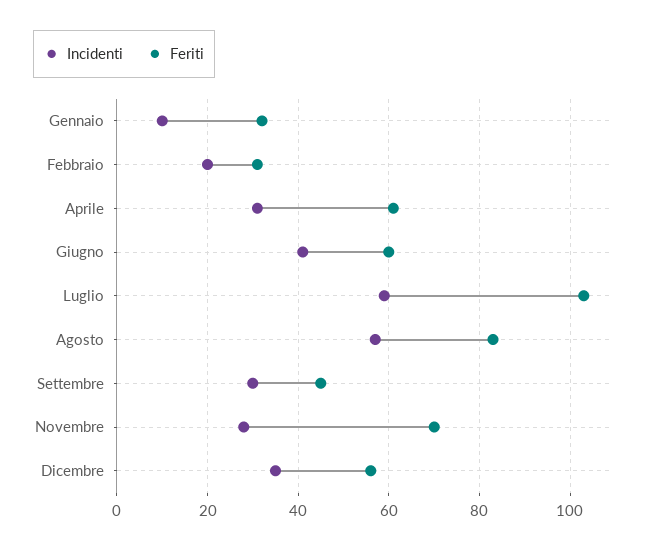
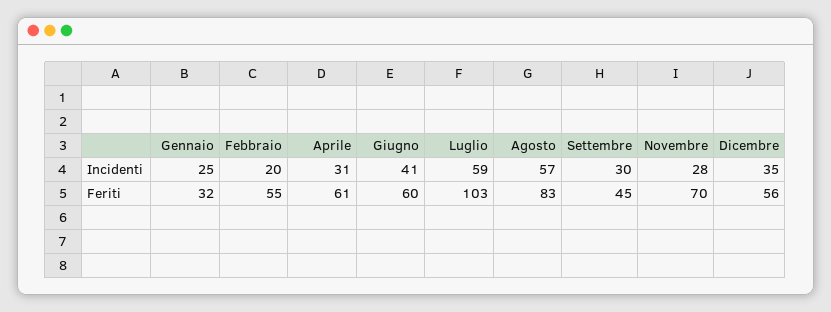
Incidenti, Gennaio: 10 -> 25
Feriti, Febbraio: 30 -> 55

